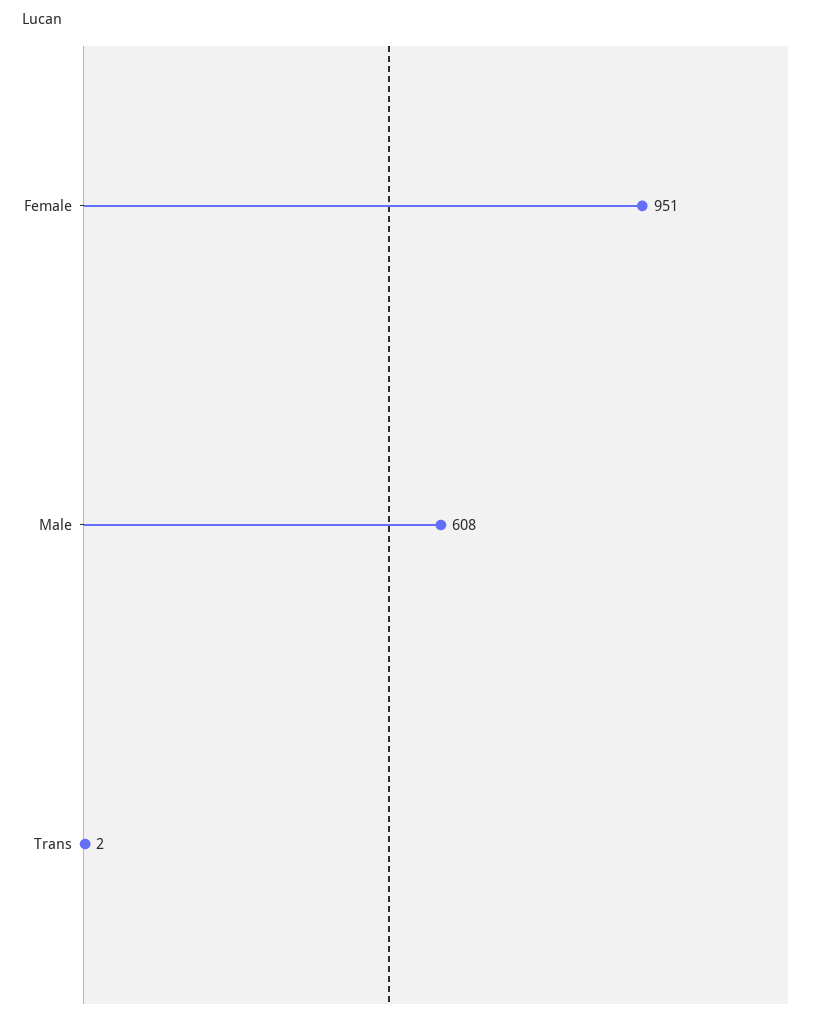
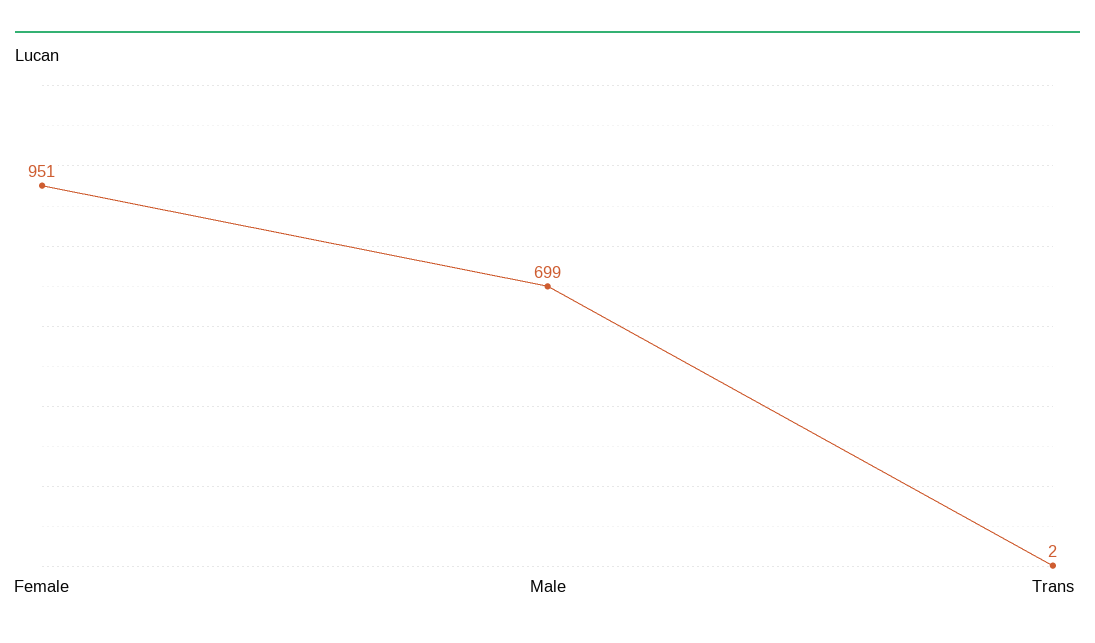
Male: 608 -> 699

